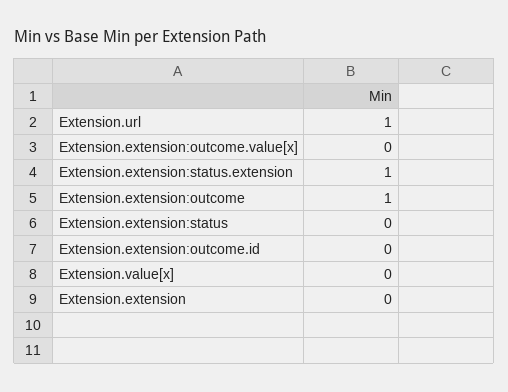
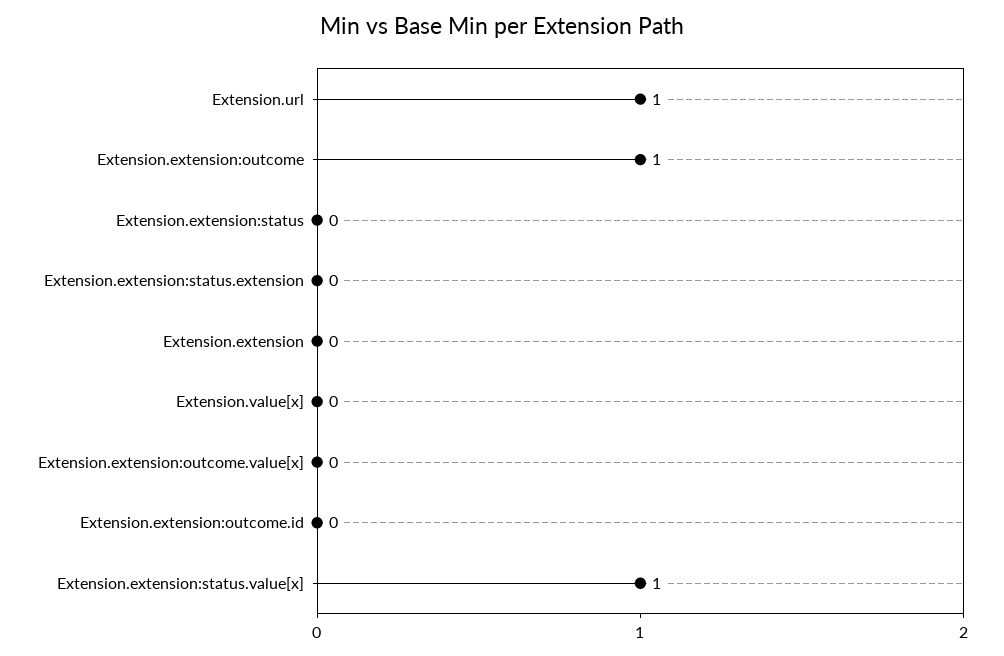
Extension.extension:status.extension: 1 -> 0
Extension.extension:status.value[x]: none -> 1

